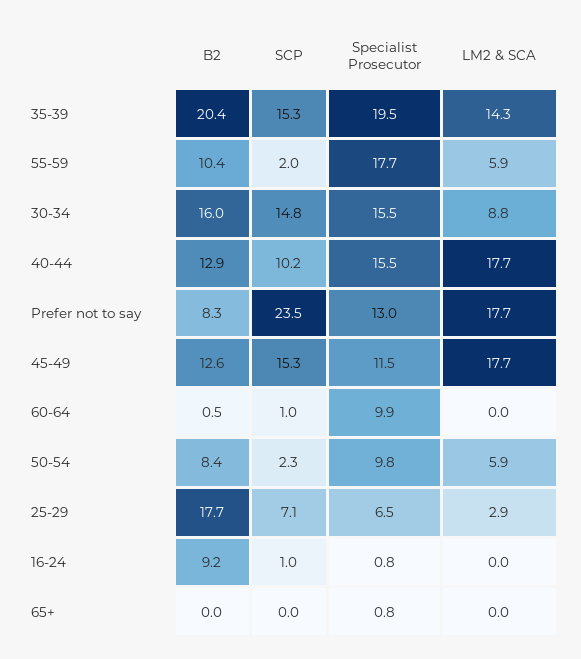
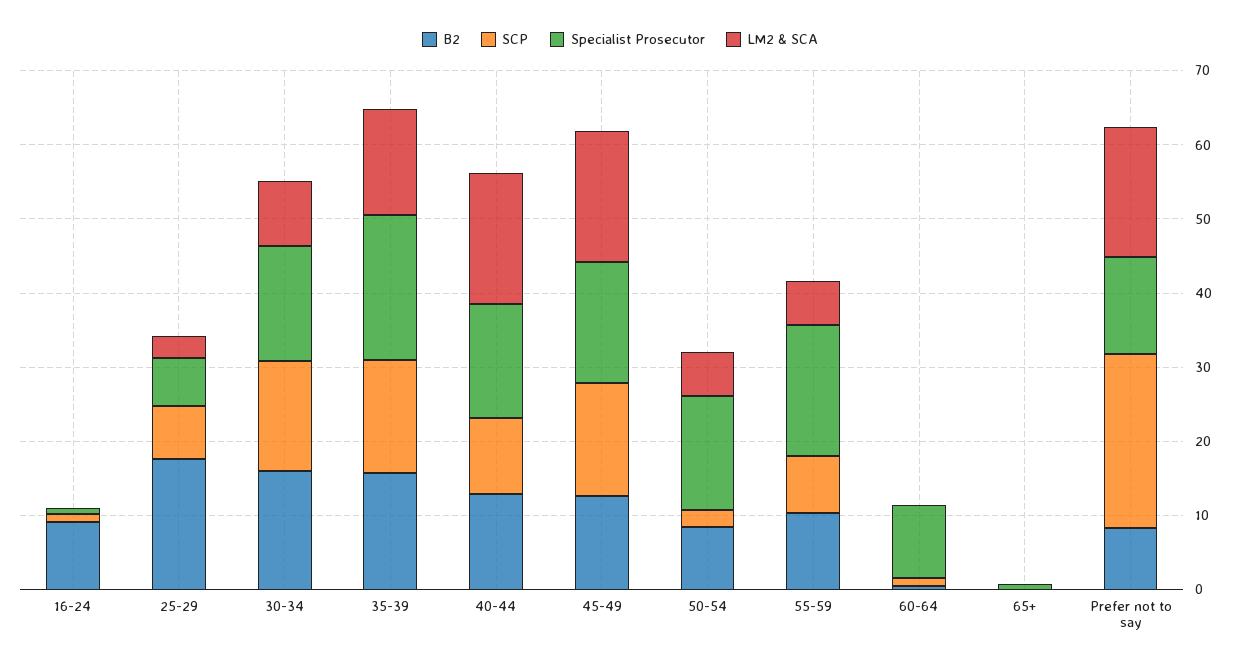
B2, 35-39: 20.4 -> 16
SCP, 55-59: 2 -> 8
Specialist Prosecutor, 45-49: 11.5 -> 16
Specialist Prosecutor, 50-54: 9.8 -> 16

